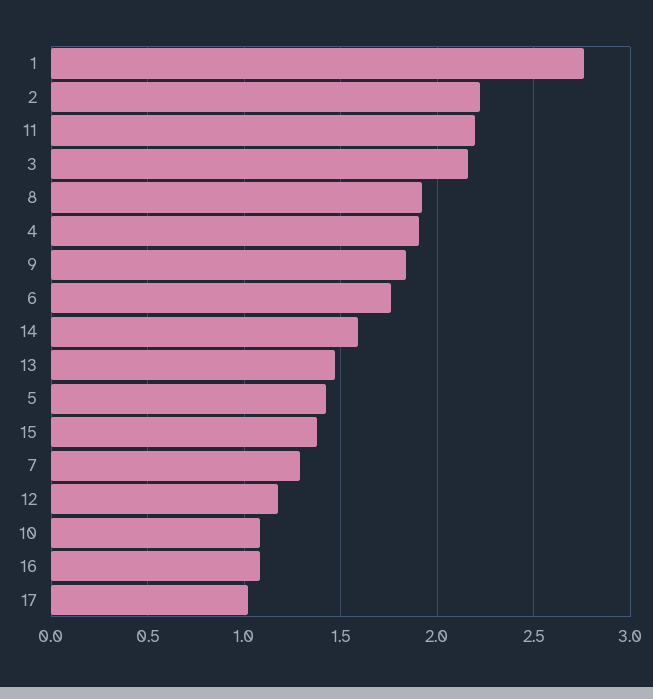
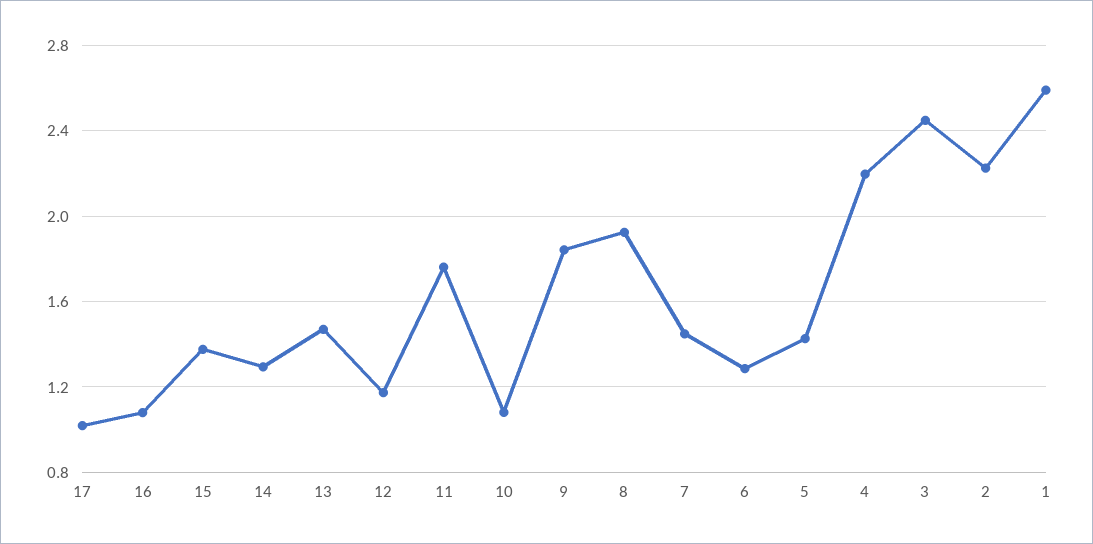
1: 2.75 -> 2.6
11: 2.2 -> 1.75
3: 2.15 -> 2.45
4: 1.9 -> 2.2
6: 1.75 -> 1.3
14: 1.6 -> 1.3
7: 1.3 -> 1.45

